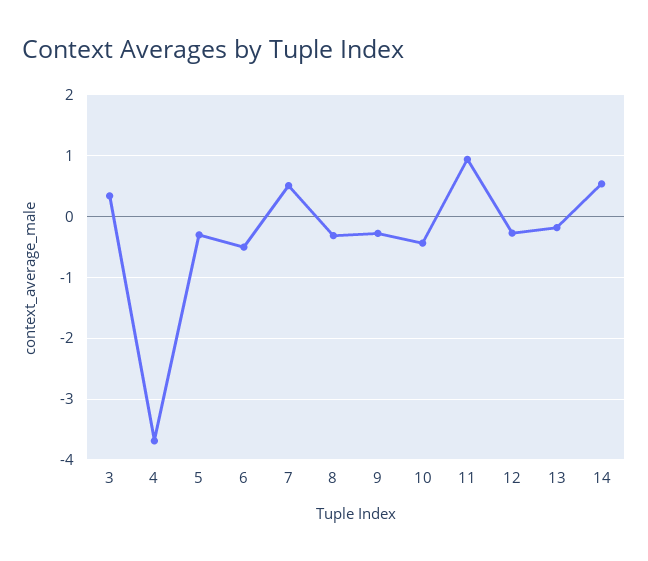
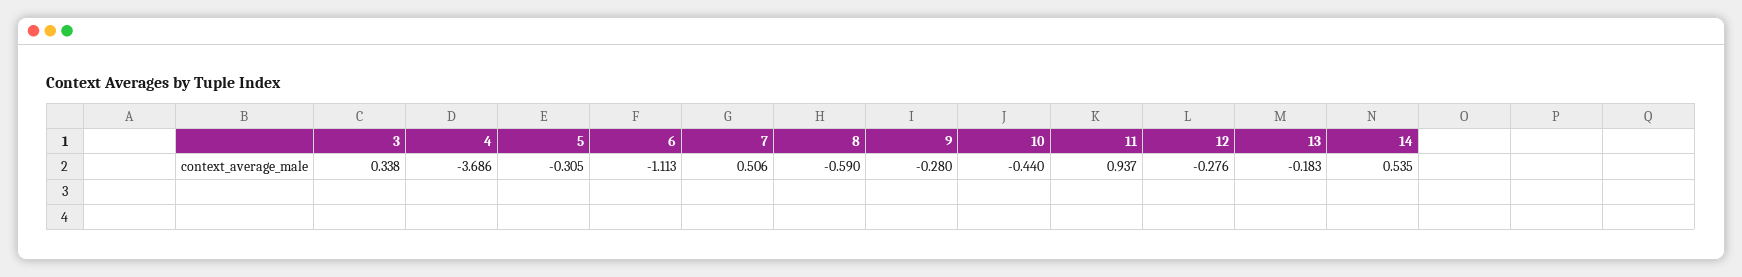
6: -0.5 -> -1.113
8: -0.3 -> -0.59

